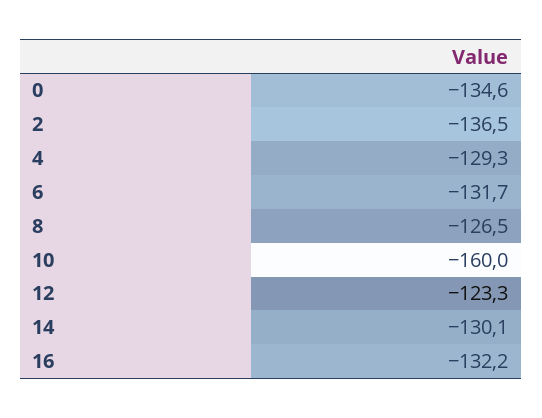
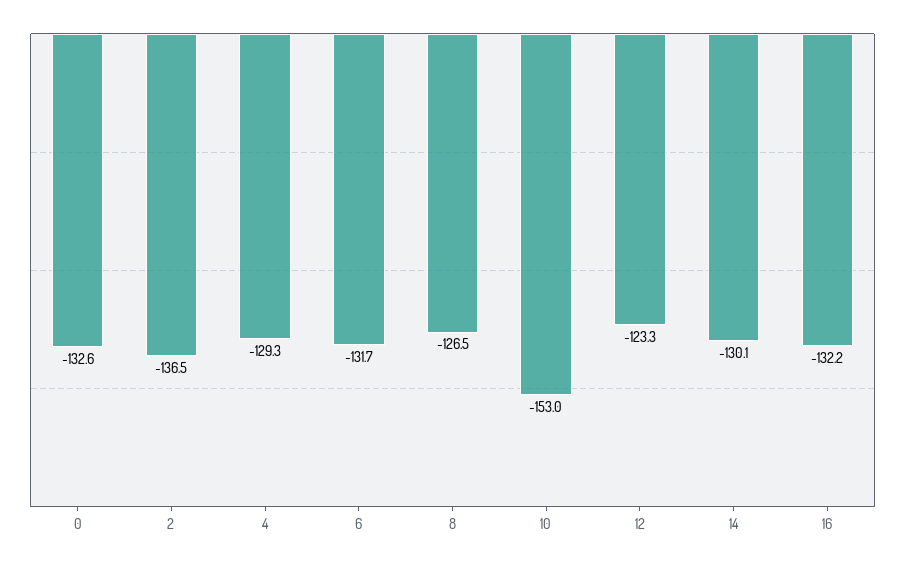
0: -134.6 -> -132.6
10: -160 -> -153

